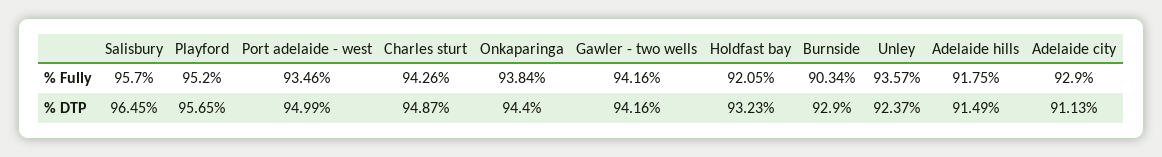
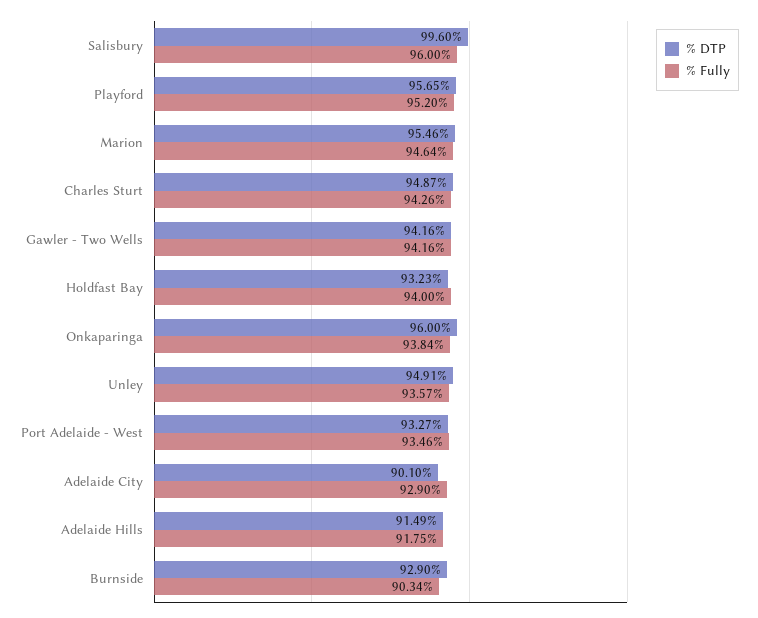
% Fully, Salisbury: 95.7 -> 96
% Fully, Holdfast bay: 92.05 -> 94
% DTP, Salisbury: 96.45 -> 99.6
% DTP, Port adelaide - west: 94.99 -> 93.27
% DTP, Onkaparinga: 94.4 -> 96
% DTP, Unley: 92.37 -> 94.91
% DTP, Adelaide city: 91.13 -> 90.1
% DTP, Marion: none -> 95.46
% Fully, Marion: none -> 94.64

